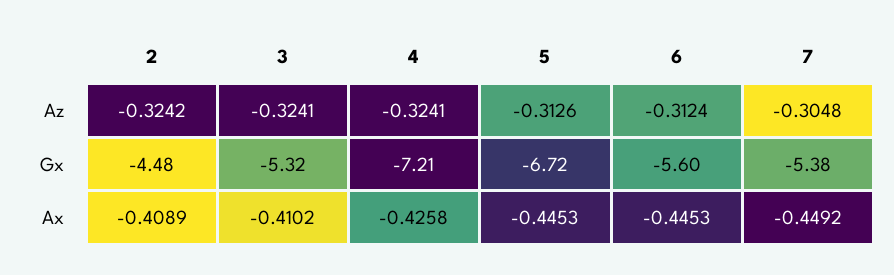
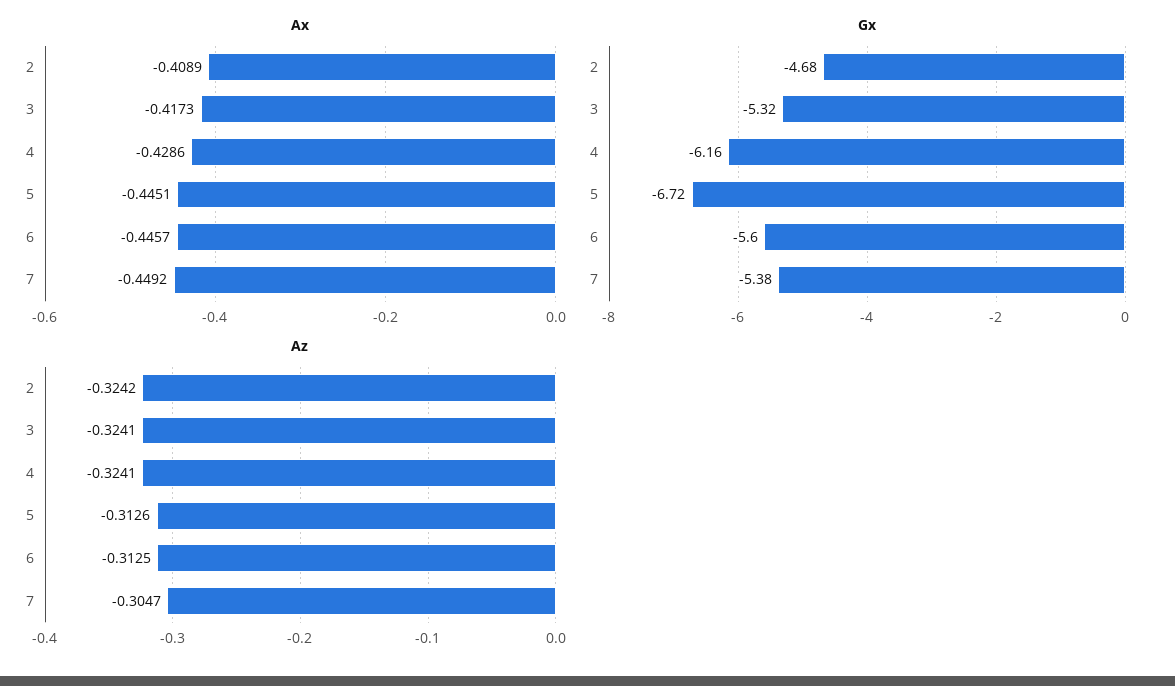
Az, 6: -0.3124 -> -0.3125
Az, 7: -0.3048 -> -0.3047
Gx, 2: -4.48 -> -4.68
Gx, 4: -7.21 -> -6.16
Ax, 3: -0.4102 -> -0.4173
Ax, 4: -0.4258 -> -0.4286
Ax, 5: -0.4453 -> -0.4451
Ax, 6: -0.4453 -> -0.4457

